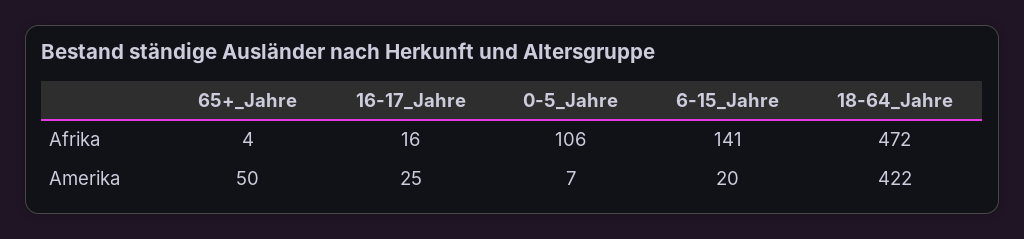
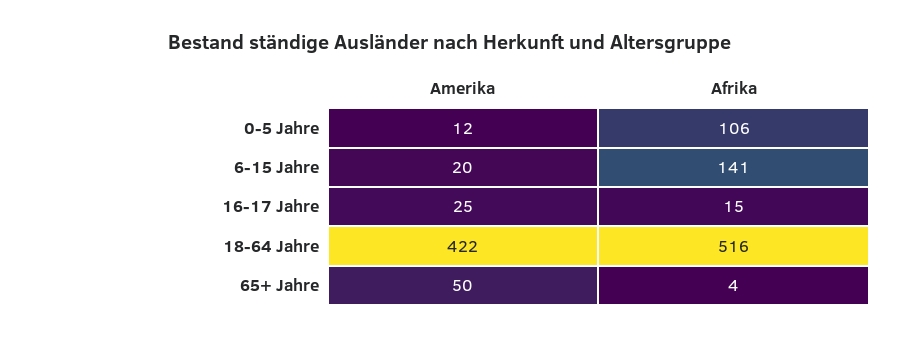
16-17_Jahre, Afrika: 16 -> 15
18-64_Jahre, Afrika: 472 -> 516
0-5_Jahre, Amerika: 7 -> 12

